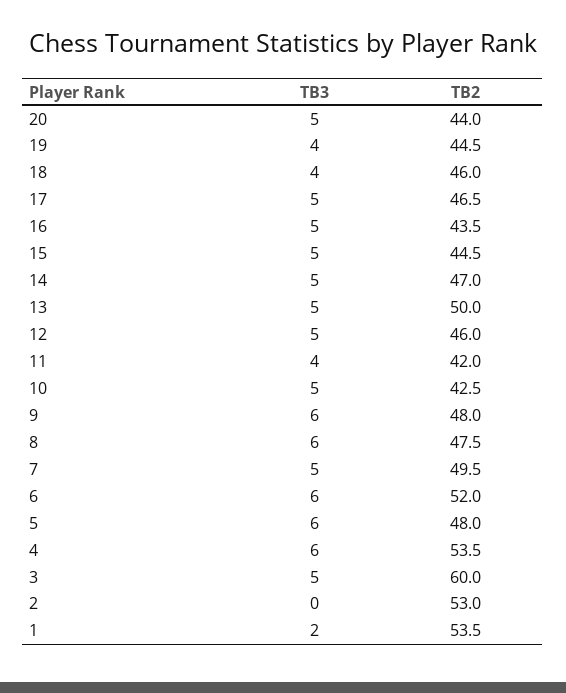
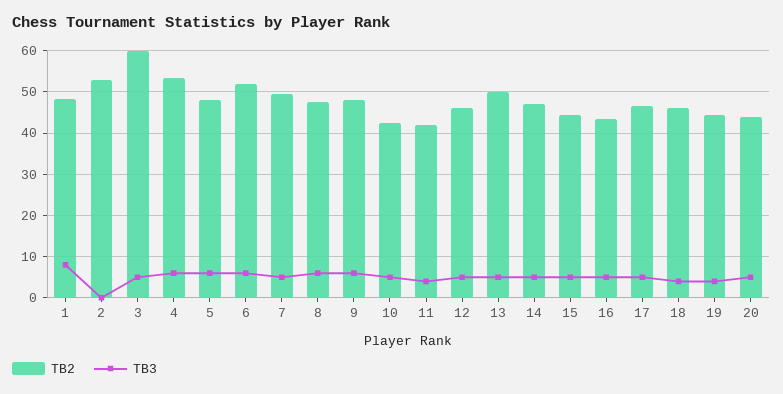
TB3, 1: 2 -> 8
TB2, 1: 53.5 -> 48

